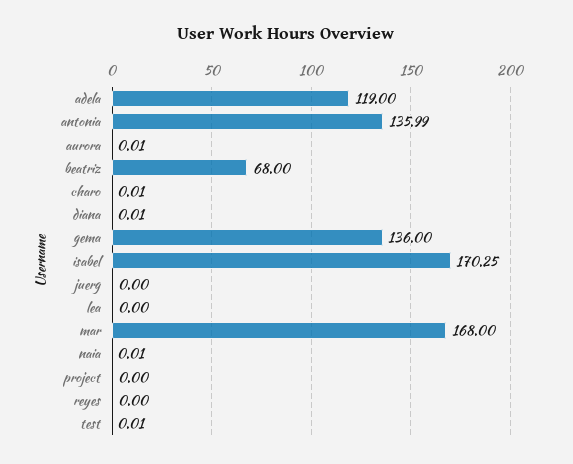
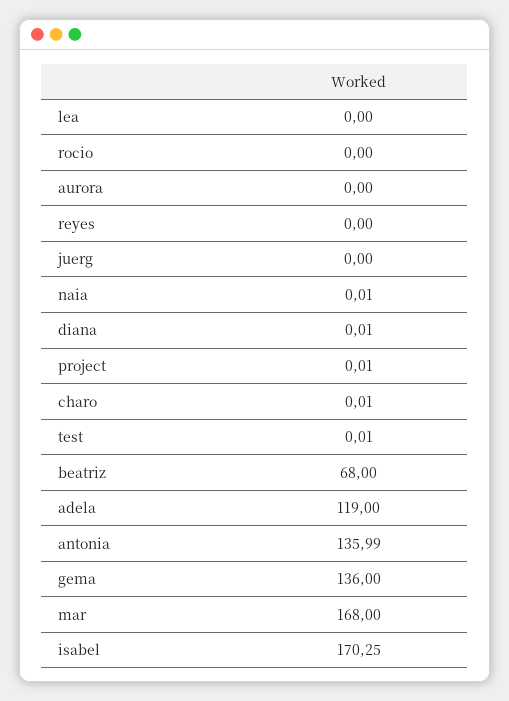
aurora: 0.01 -> 0
project: 0 -> 0.01
rocio: none -> 0

